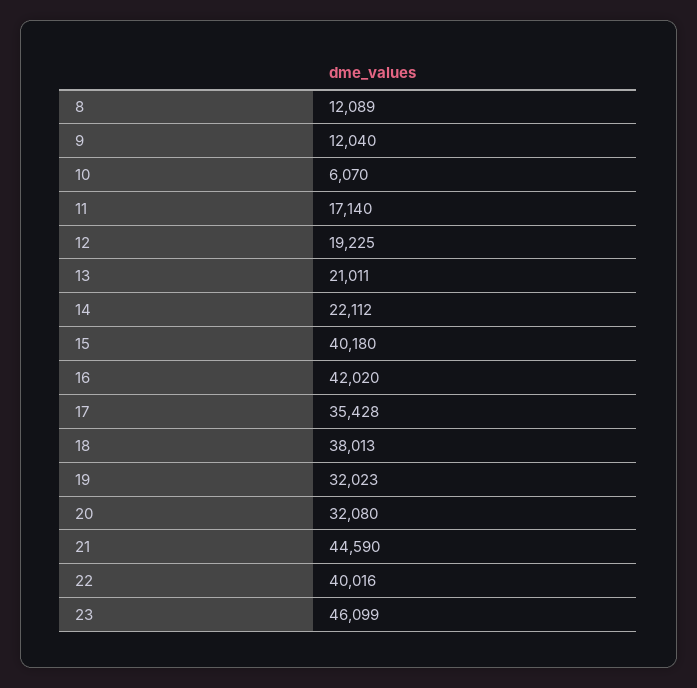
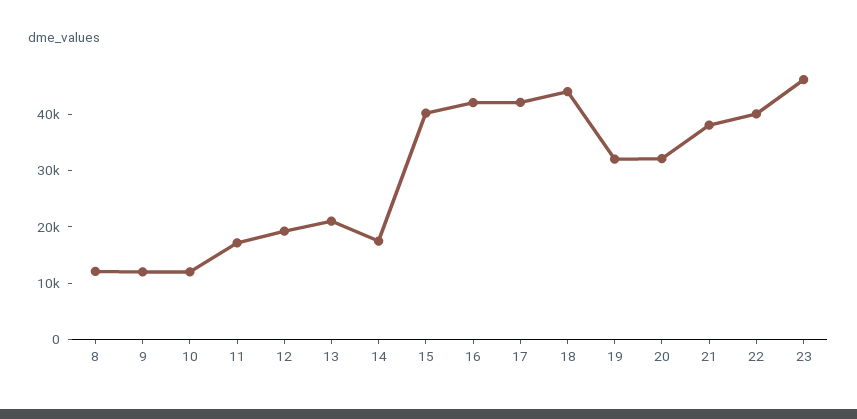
10: 6070 -> 12000
14: 22112 -> 18000
17: 35428 -> 42000
18: 38013 -> 44000
21: 44590 -> 38000

